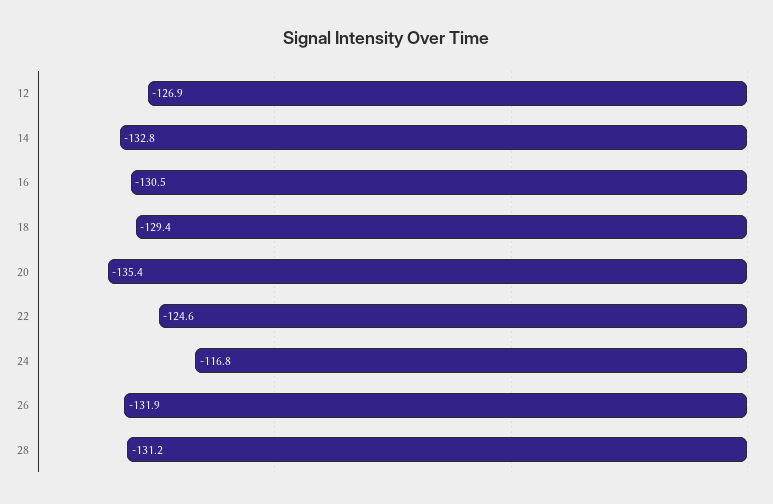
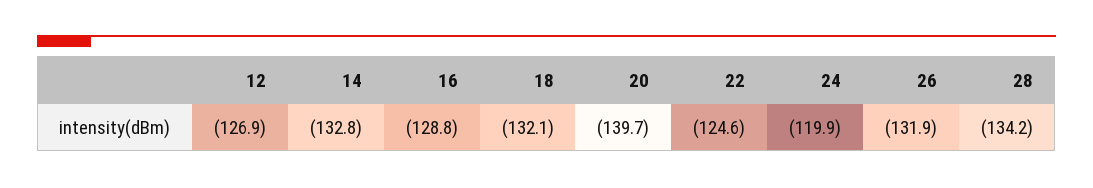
16: -130.5 -> -128.8
18: -129.4 -> -132.1
20: -135.4 -> -139.7
24: -116.8 -> -119.9
28: -131.2 -> -134.2

